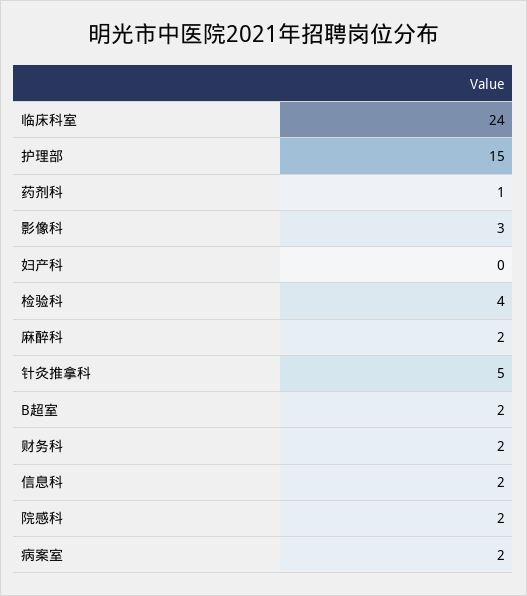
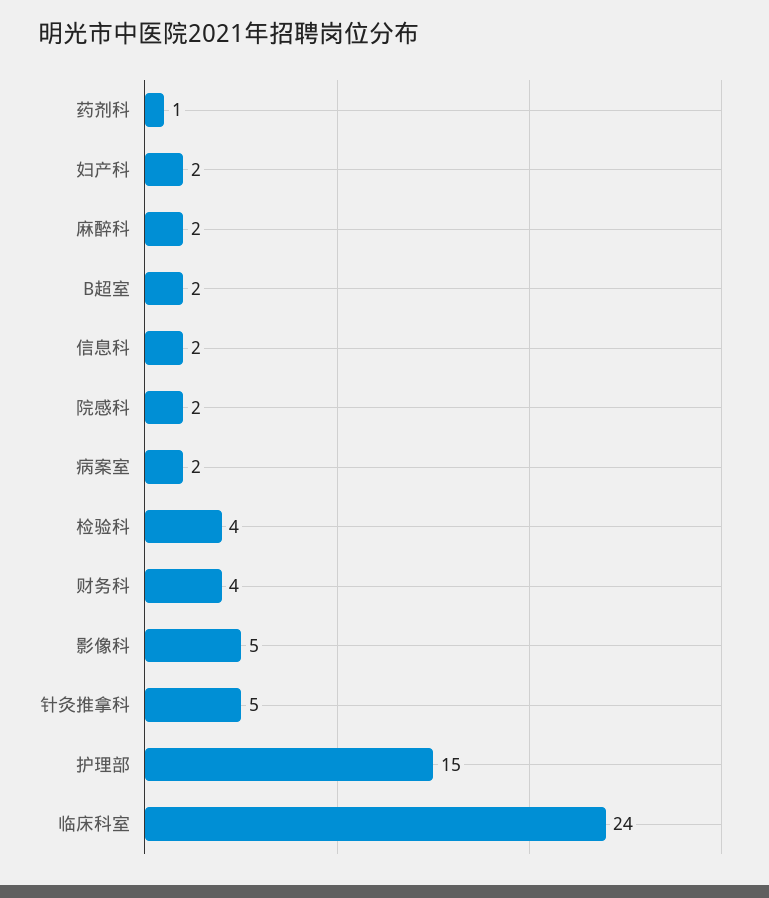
影像科: 3 -> 5
妇产科: 0 -> 2
财务科: 2 -> 4

